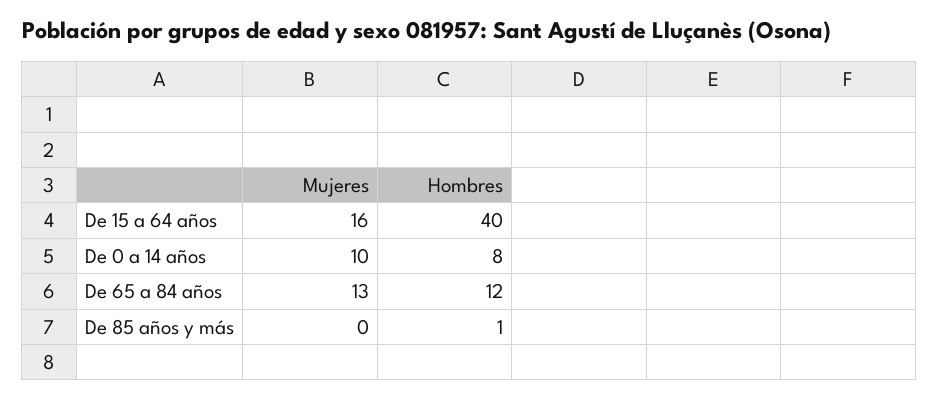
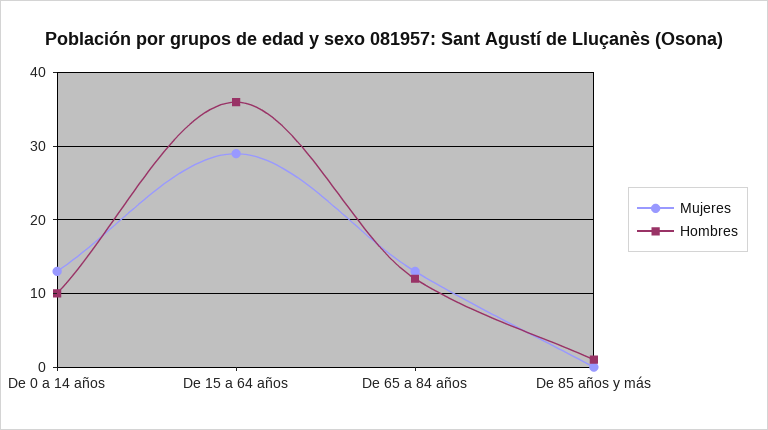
Mujeres, De 15 a 64 años: 16 -> 29
Hombres, De 15 a 64 años: 40 -> 36
Mujeres, De 0 a 14 años: 10 -> 13
Hombres, De 0 a 14 años: 8 -> 10

